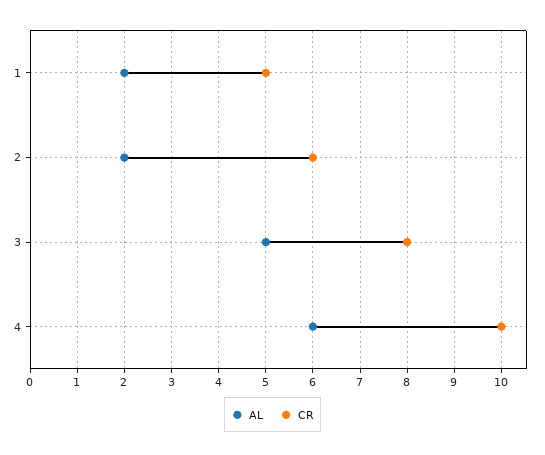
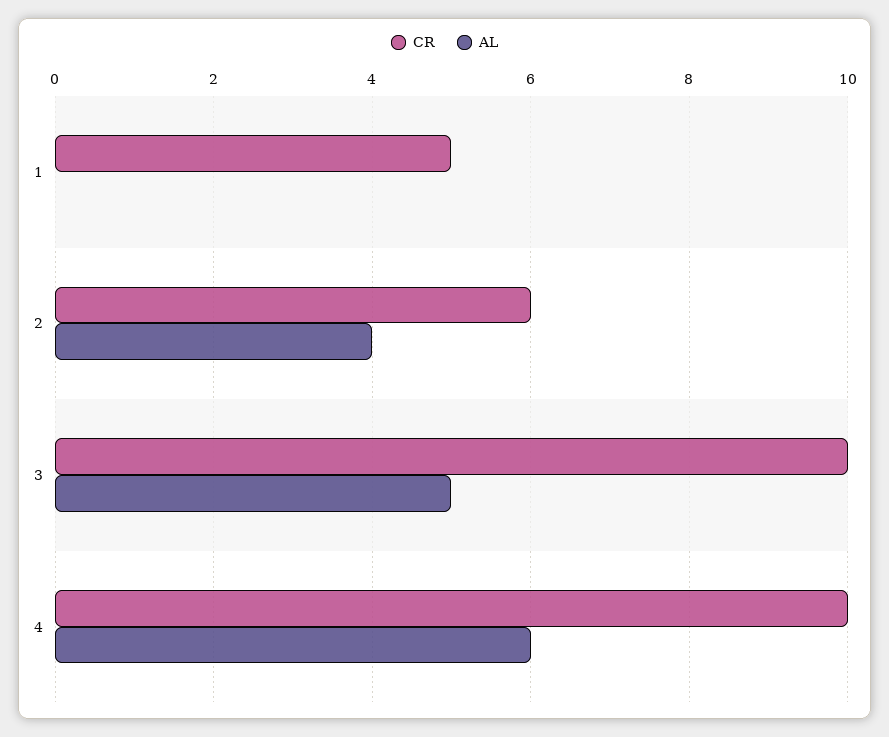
AL, 1: 2 -> 0
AL, 2: 2 -> 4
CR, 3: 8 -> 10

